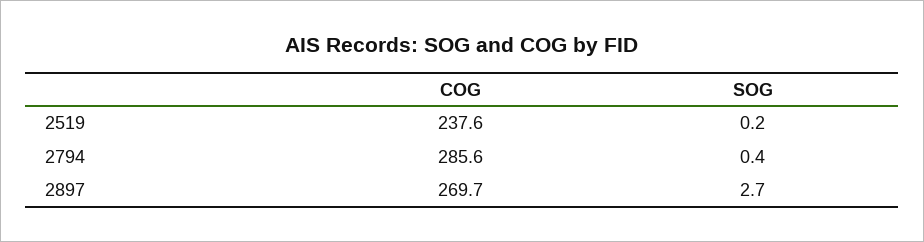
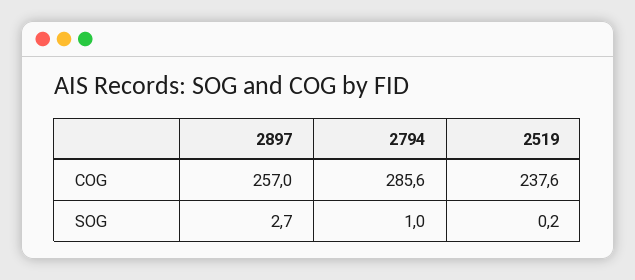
SOG, 2794: 0.4 -> 1
COG, 2897: 269.7 -> 257

